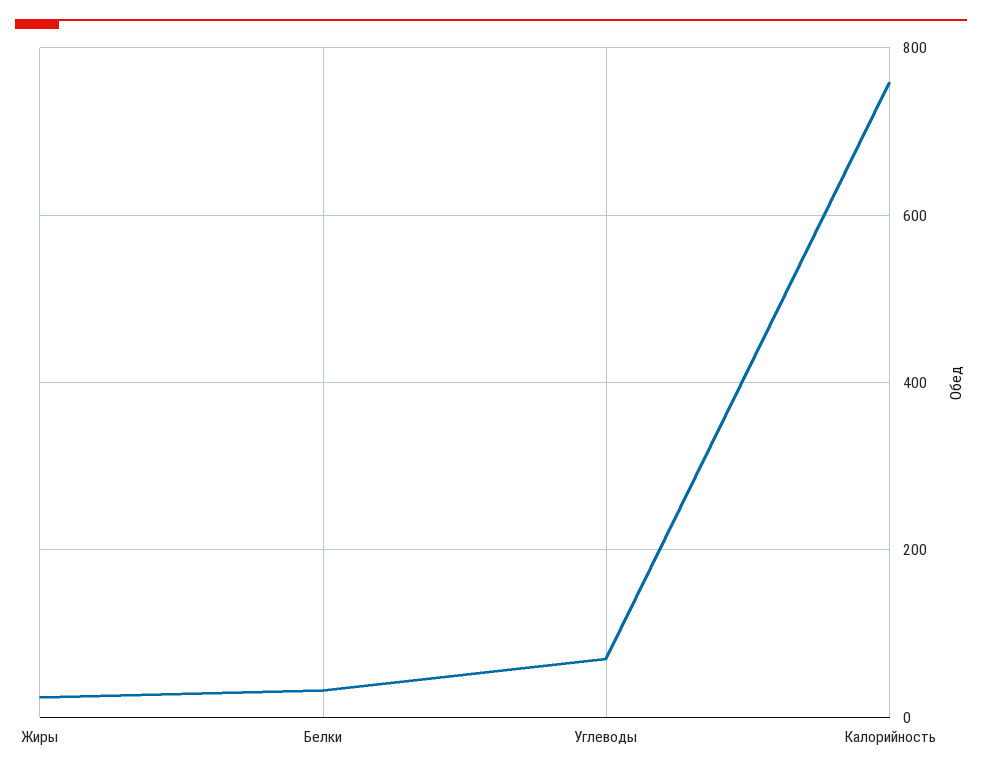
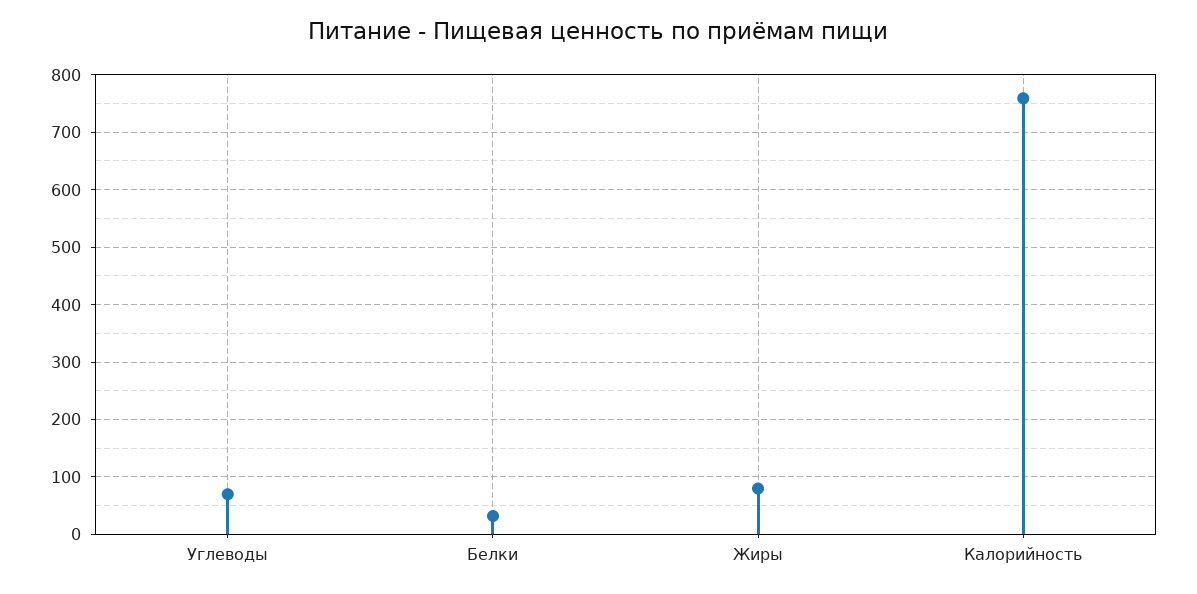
Жиры: 20 -> 80

